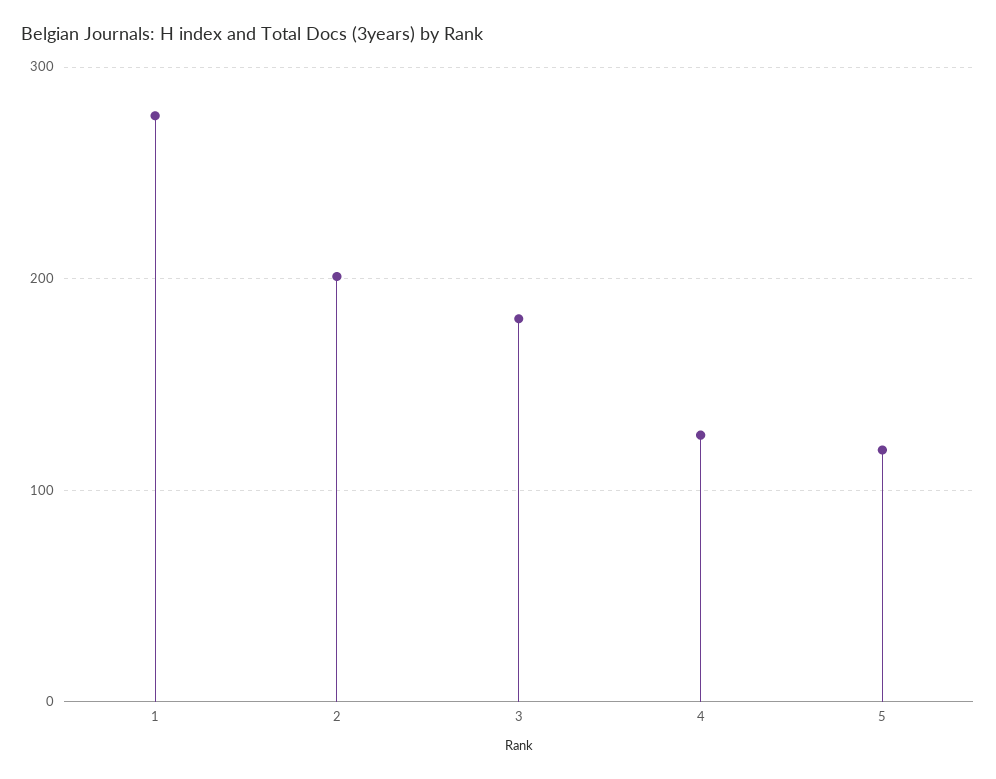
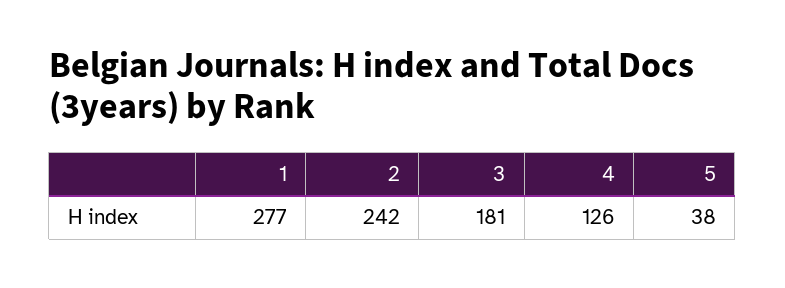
2: 200 -> 242
5: 120 -> 38

